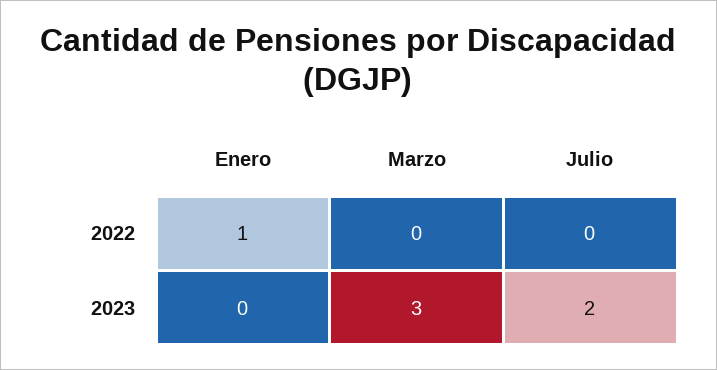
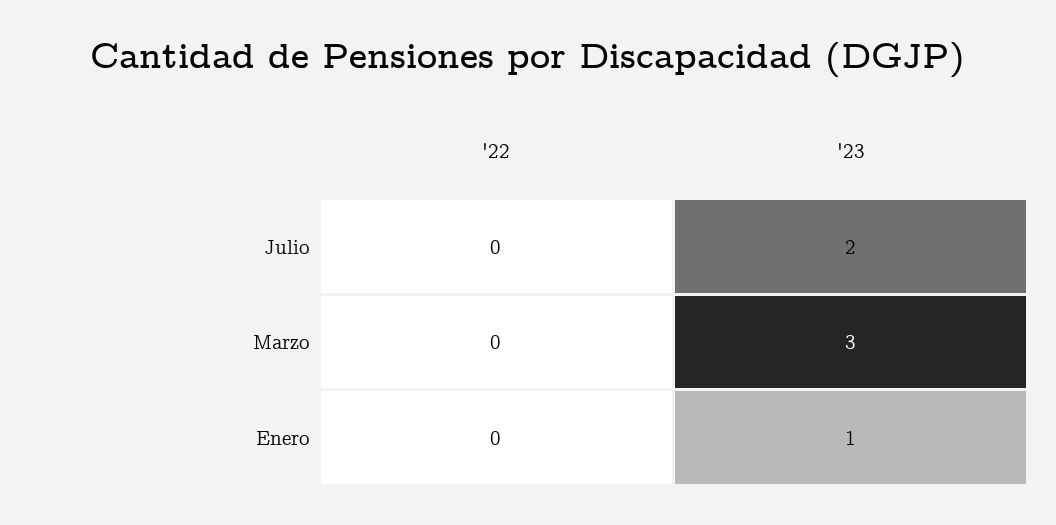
Enero, 2022: 1 -> 0
Enero, 2023: 0 -> 1

